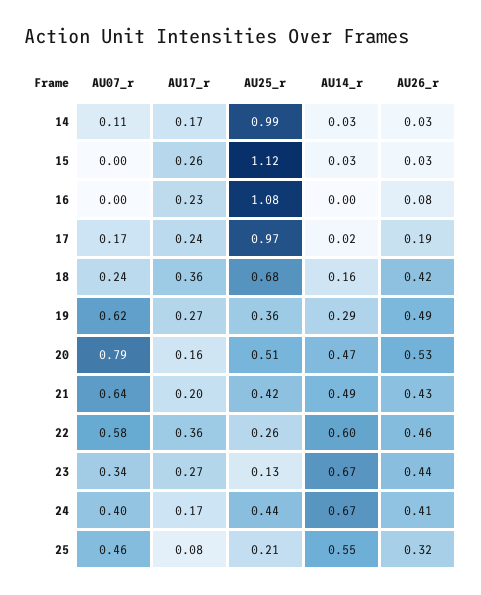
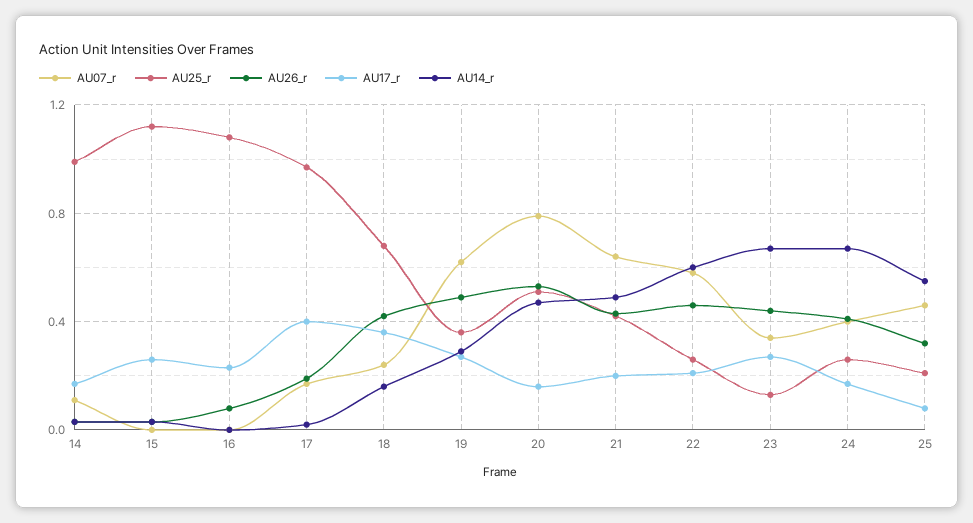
AU17_r, 17: 0.24 -> 0.4
AU17_r, 22: 0.36 -> 0.2
AU25_r, 24: 0.44 -> 0.25

